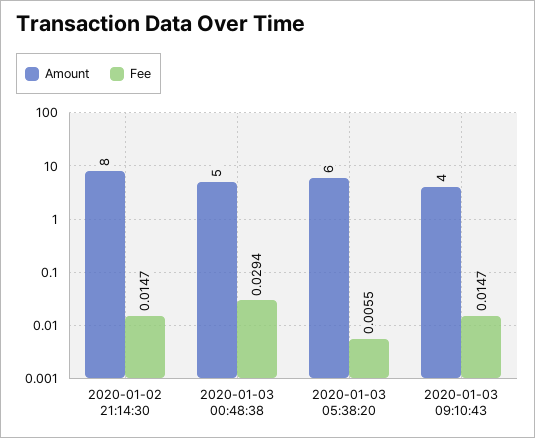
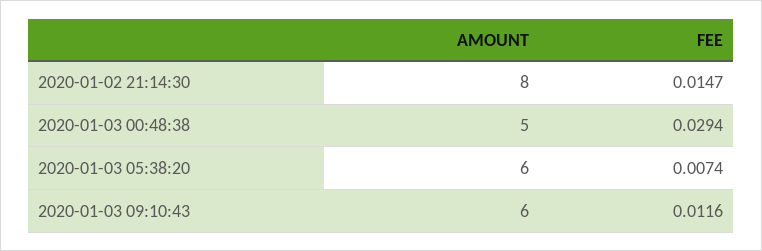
Fee, 2020-01-03 05:38:20: 0.0055 -> 0.0074
Amount, 2020-01-03 09:10:43: 4 -> 6
Fee, 2020-01-03 09:10:43: 0.0147 -> 0.0116

